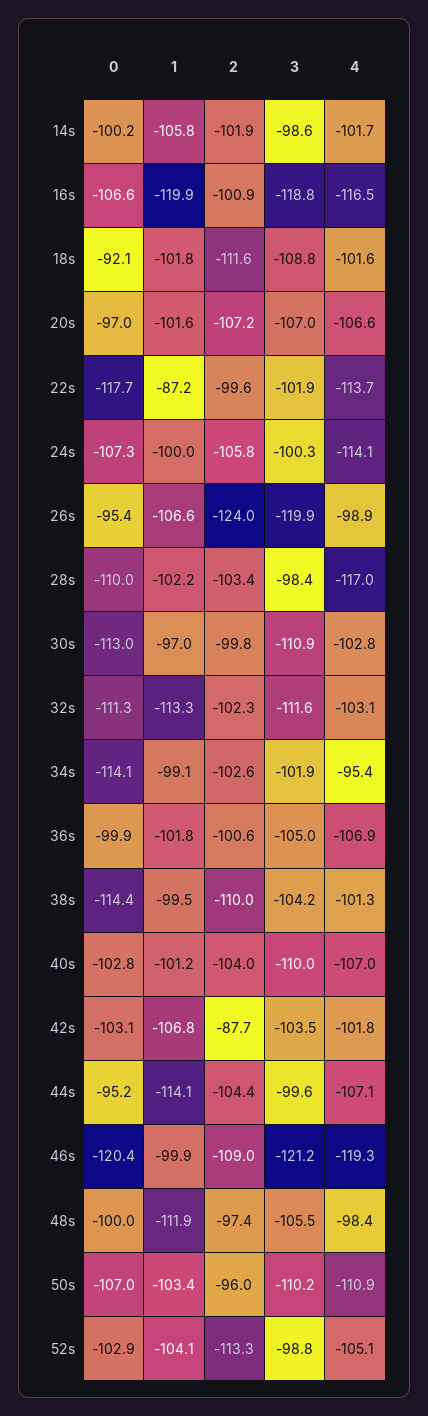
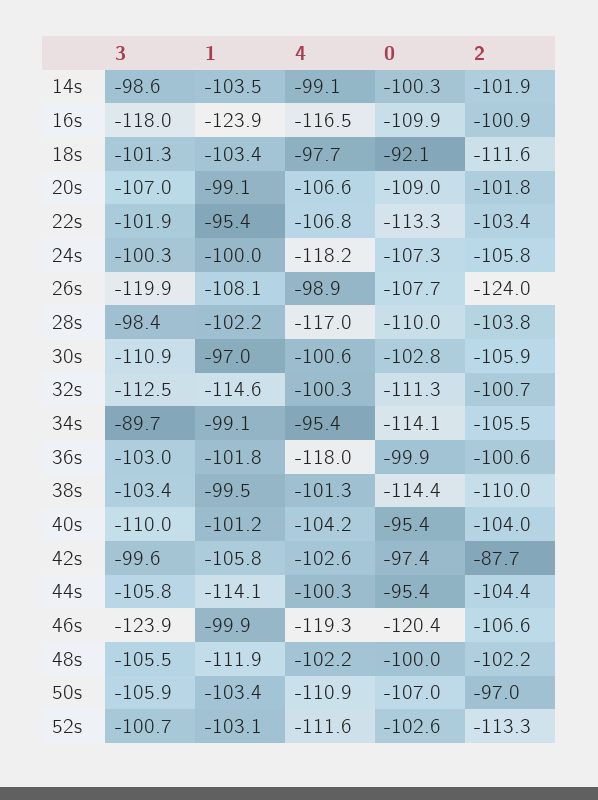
0, 14s: -100.2 -> -100.3
1, 14s: -105.8 -> -103.5
4, 14s: -101.7 -> -99.1
0, 16s: -106.6 -> -109.9
1, 16s: -119.9 -> -123.9
3, 16s: -118.8 -> -118
1, 18s: -101.8 -> -103.4
3, 18s: -108.8 -> -101.3
4, 18s: -101.6 -> -97.7
0, 20s: -97 -> -109
1, 20s: -101.6 -> -99.1
2, 20s: -107.2 -> -101.8
0, 22s: -117.7 -> -113.3
1, 22s: -87.2 -> -95.4
2, 22s: -99.6 -> -103.4
4, 22s: -113.7 -> -106.8
4, 24s: -114.1 -> -118.2
0, 26s: -95.4 -> -107.7
1, 26s: -106.6 -> -108.1
2, 28s: -103.4 -> -103.8
0, 30s: -113 -> -102.8
2, 30s: -99.8 -> -105.9
4, 30s: -102.8 -> -100.6
1, 32s: -113.3 -> -114.6
2, 32s: -102.3 -> -100.7
3, 32s: -111.6 -> -112.5
4, 32s: -103.1 -> -100.3
2, 34s: -102.6 -> -105.5
3, 34s: -101.9 -> -89.7
3, 36s: -105 -> -103
4, 36s: -106.9 -> -118
3, 38s: -104.2 -> -103.4
0, 40s: -102.8 -> -95.4
4, 40s: -107 -> -104.2
0, 42s: -103.1 -> -97.4
1, 42s: -106.8 -> -105.8
3, 42s: -103.5 -> -99.6
4, 42s: -101.8 -> -102.6
0, 44s: -95.2 -> -95.4
3, 44s: -99.6 -> -105.8
4, 44s: -107.1 -> -100.3
2, 46s: -109 -> -106.6
3, 46s: -121.2 -> -123.9
2, 48s: -97.4 -> -102.2
4, 48s: -98.4 -> -102.2
2, 50s: -96 -> -97
3, 50s: -110.2 -> -105.9
0, 52s: -102.9 -> -102.6
1, 52s: -104.1 -> -103.1
3, 52s: -98.8 -> -100.7
4, 52s: -105.1 -> -111.6

